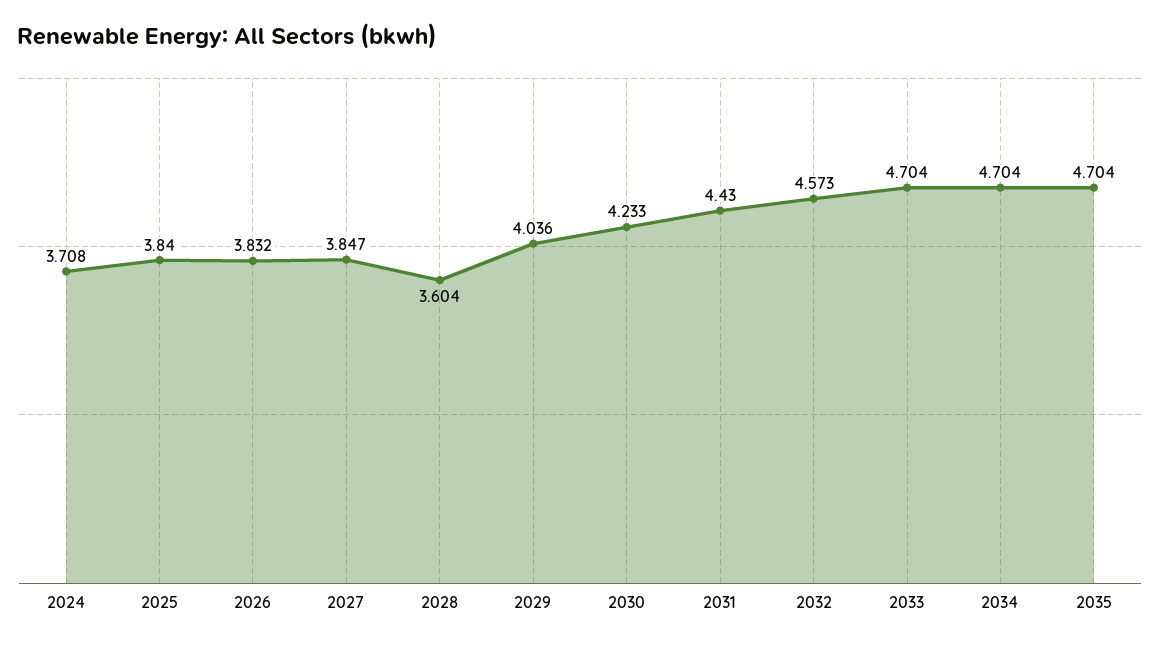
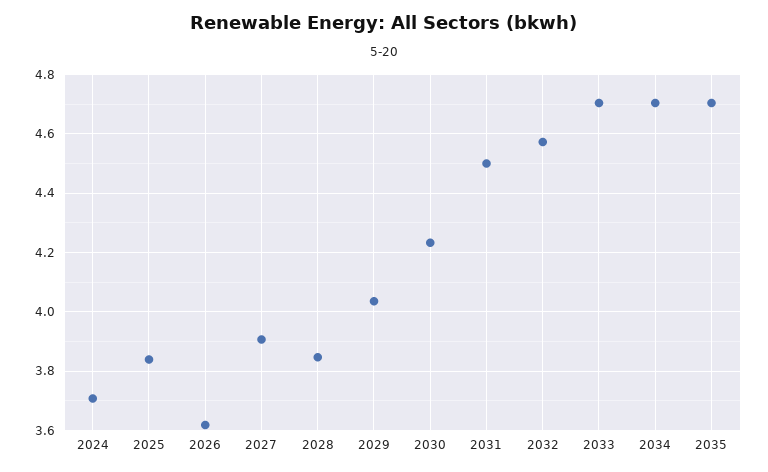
2026: 3.832 -> 3.625
2027: 3.847 -> 3.9
2028: 3.604 -> 3.85
2031: 4.43 -> 4.5

